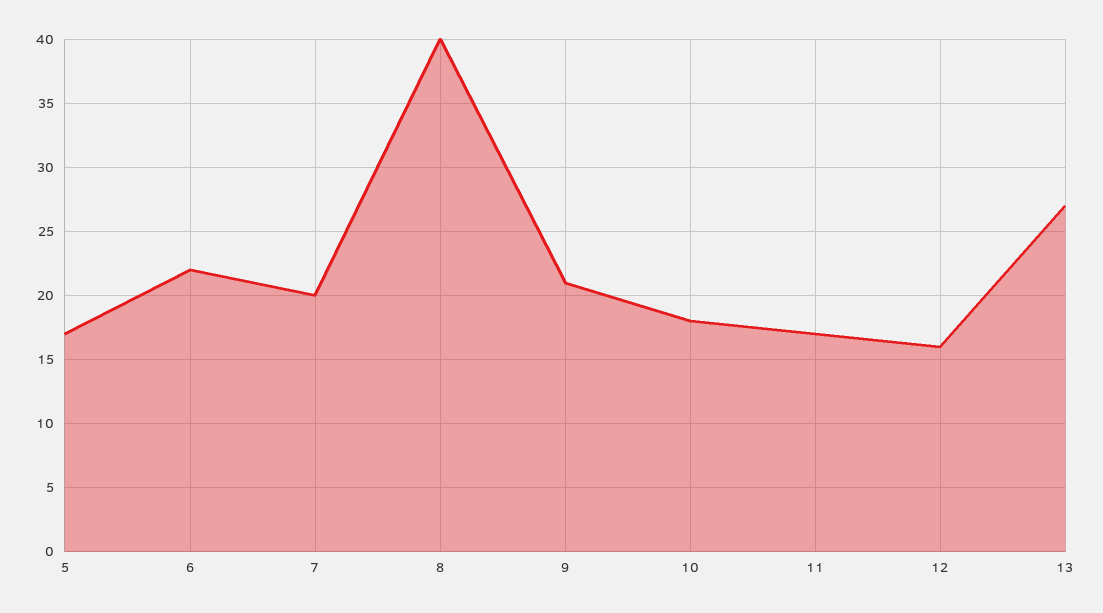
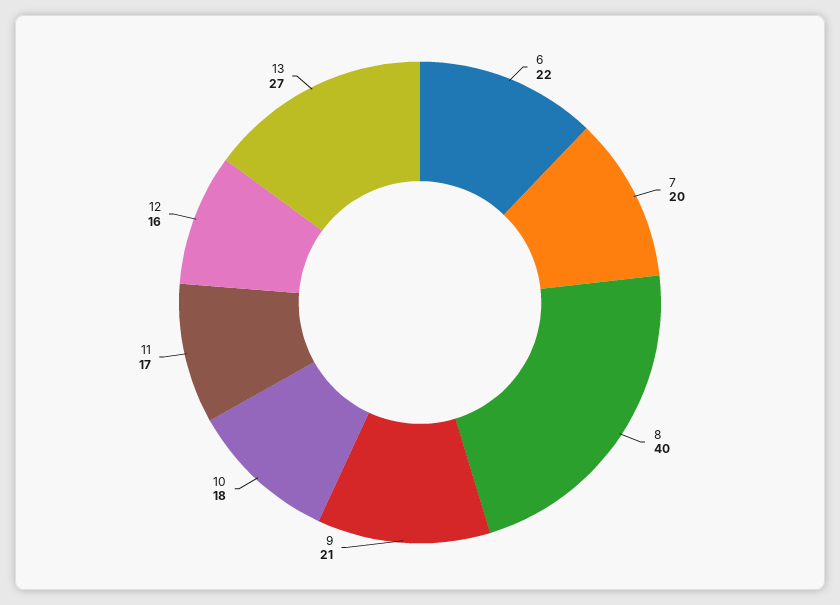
5: 17 -> none

